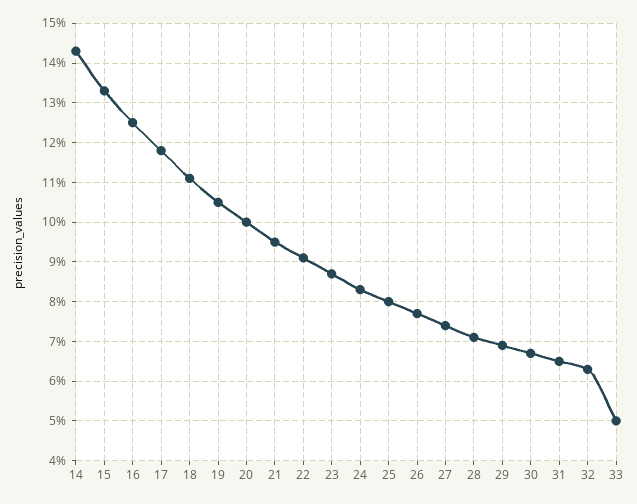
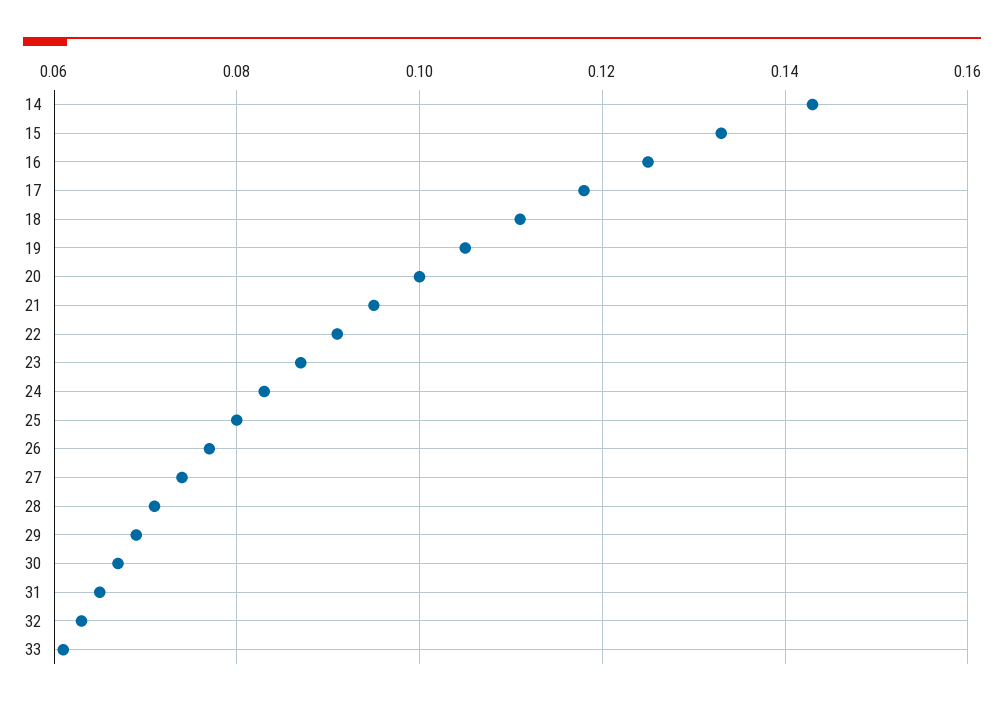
33: 0.05 -> 0.06

